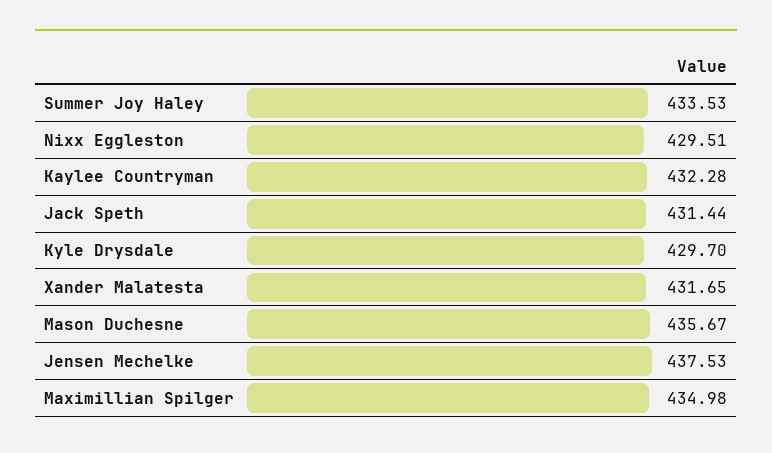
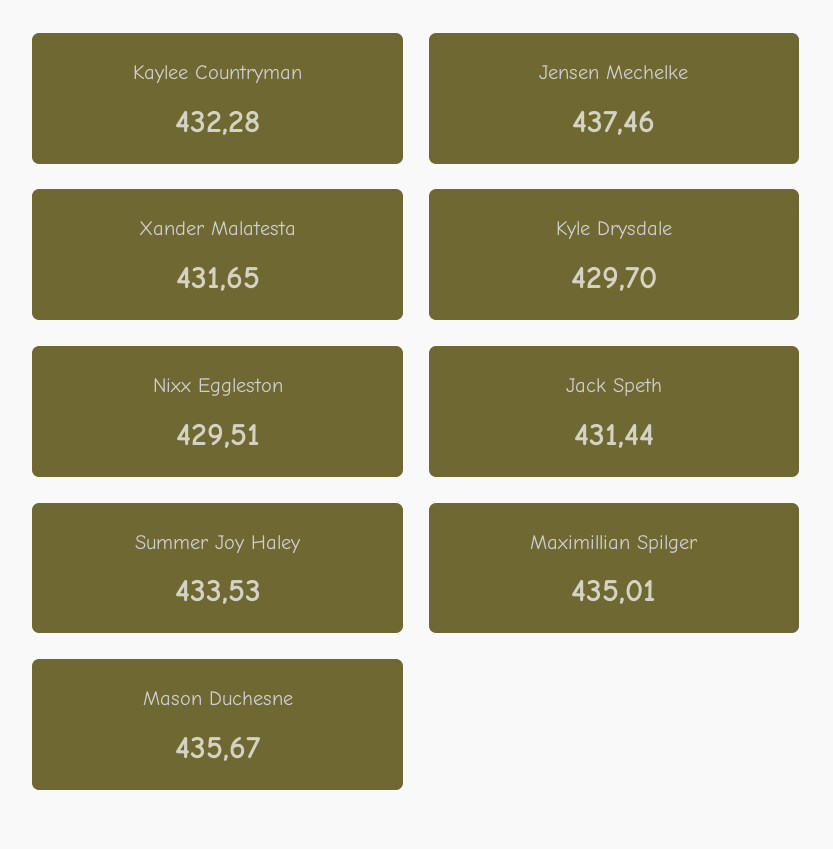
Jensen Mechelke: 437.53 -> 437.46
Maximillian Spilger: 434.98 -> 435.01

